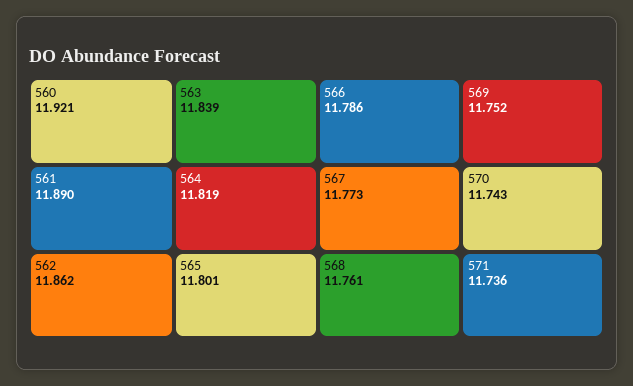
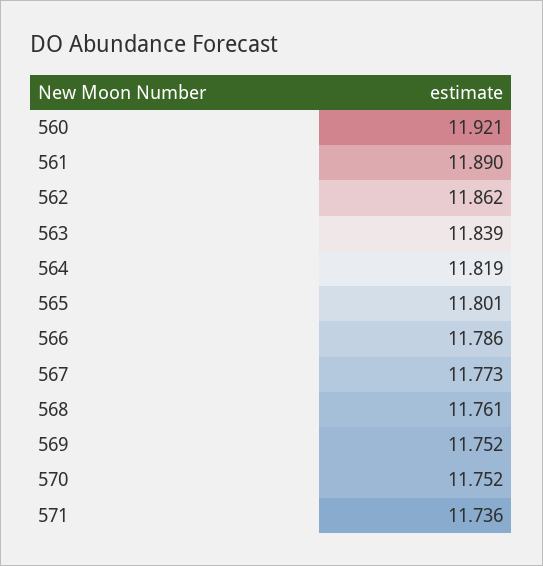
570: 11.743 -> 11.752

